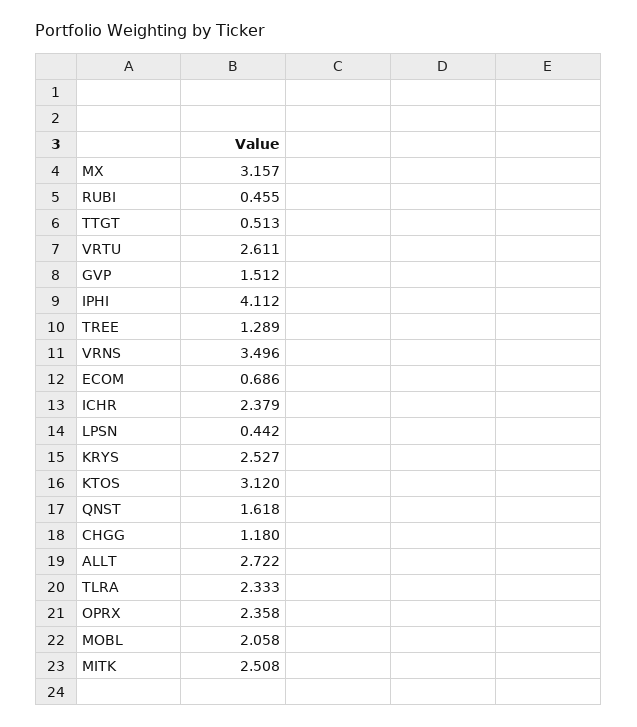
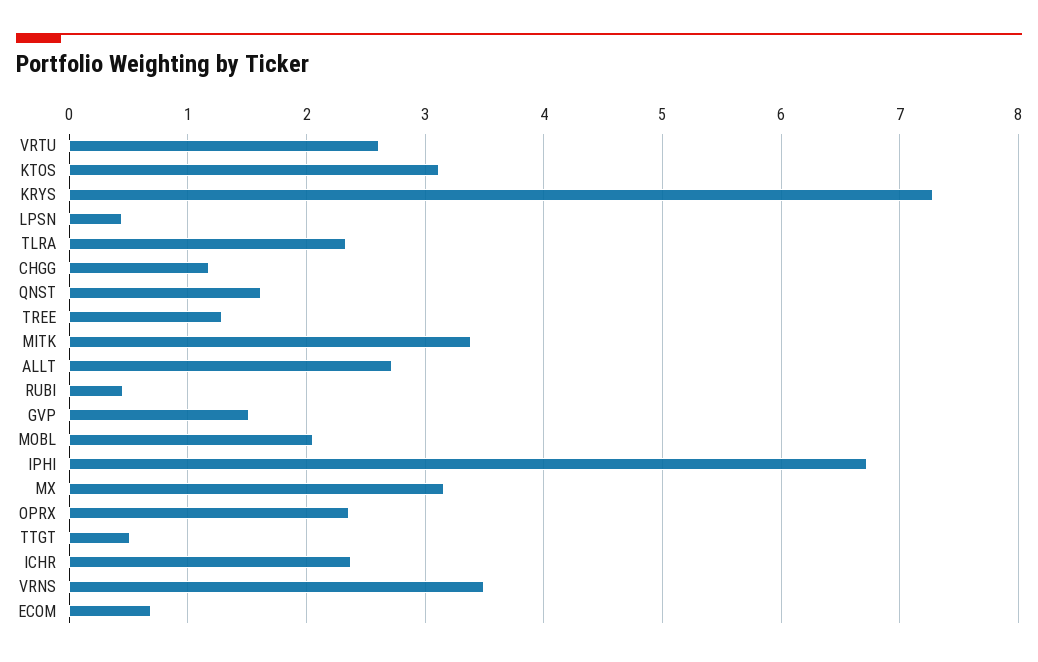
IPHI: 4.112 -> 6.7
KRYS: 2.527 -> 7.3
MITK: 2.508 -> 3.4

